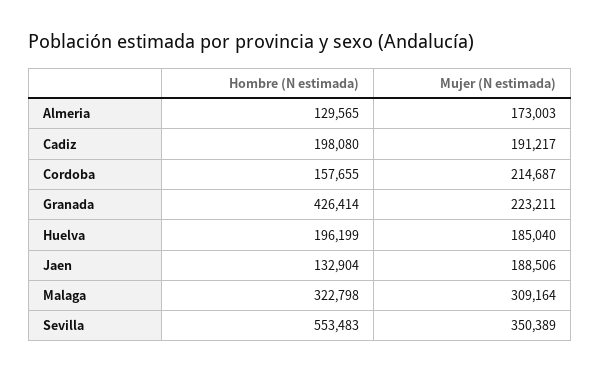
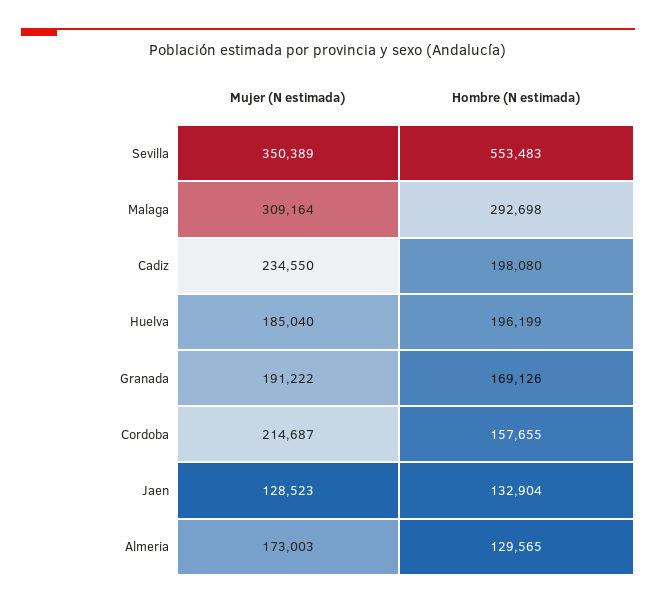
Mujer (N estimada), Cadiz: 191217 -> 234550
Hombre (N estimada), Granada: 426414 -> 169126
Mujer (N estimada), Granada: 223211 -> 191222
Mujer (N estimada), Jaen: 188506 -> 128523
Hombre (N estimada), Malaga: 322798 -> 292698

